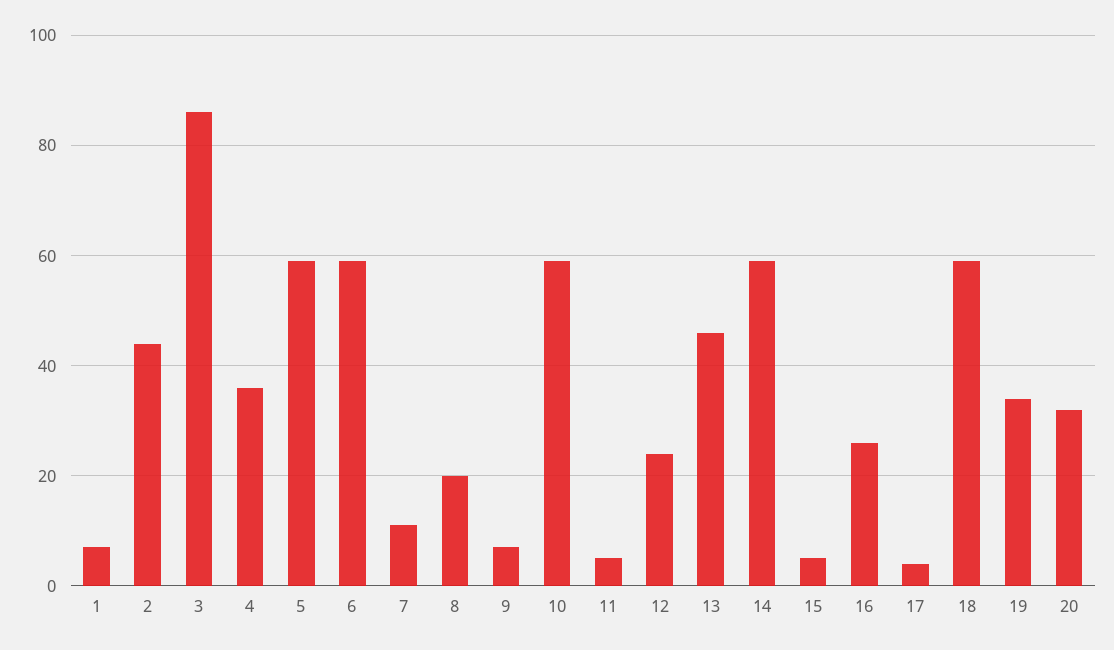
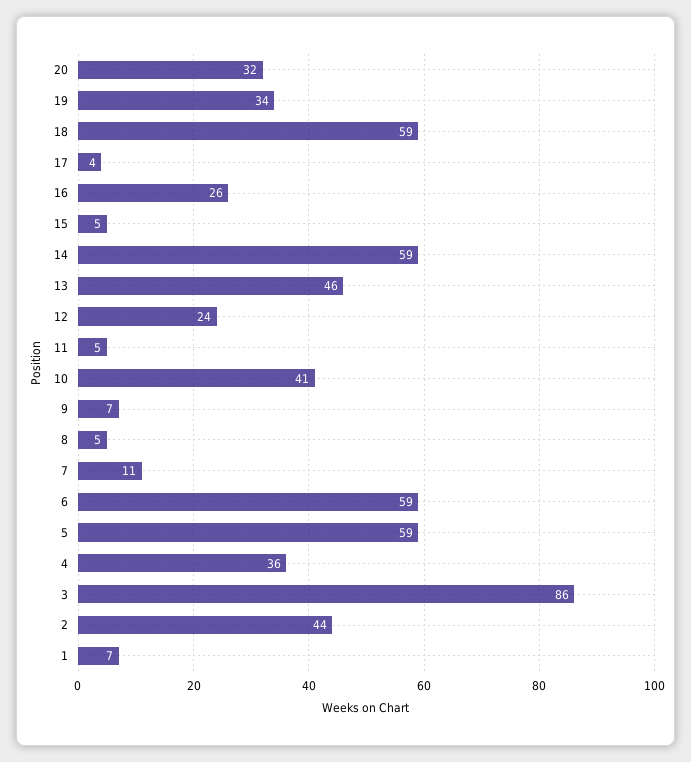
8: 20 -> 5
10: 60 -> 41

